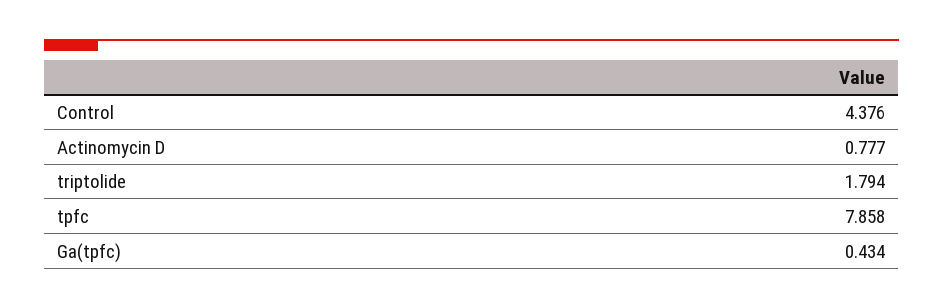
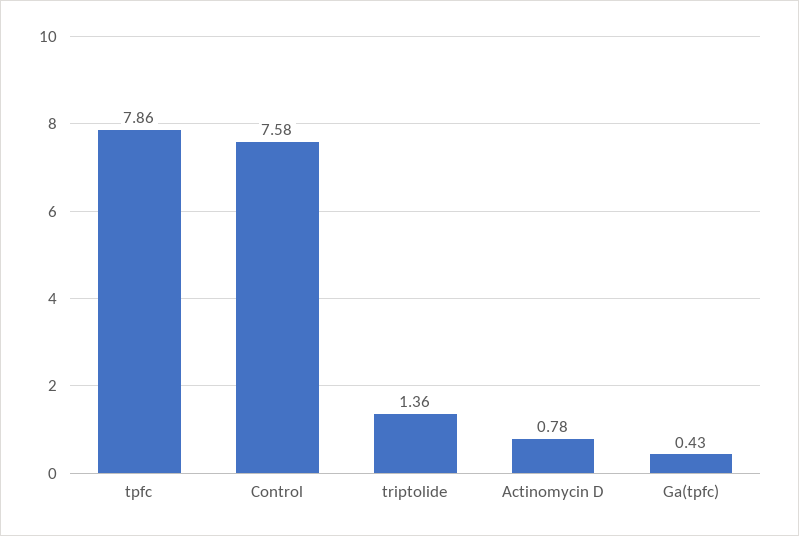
Control: 4.376 -> 7.58
triptolide: 1.794 -> 1.36

